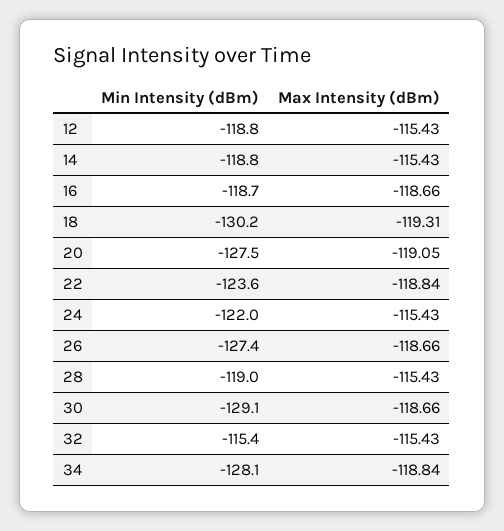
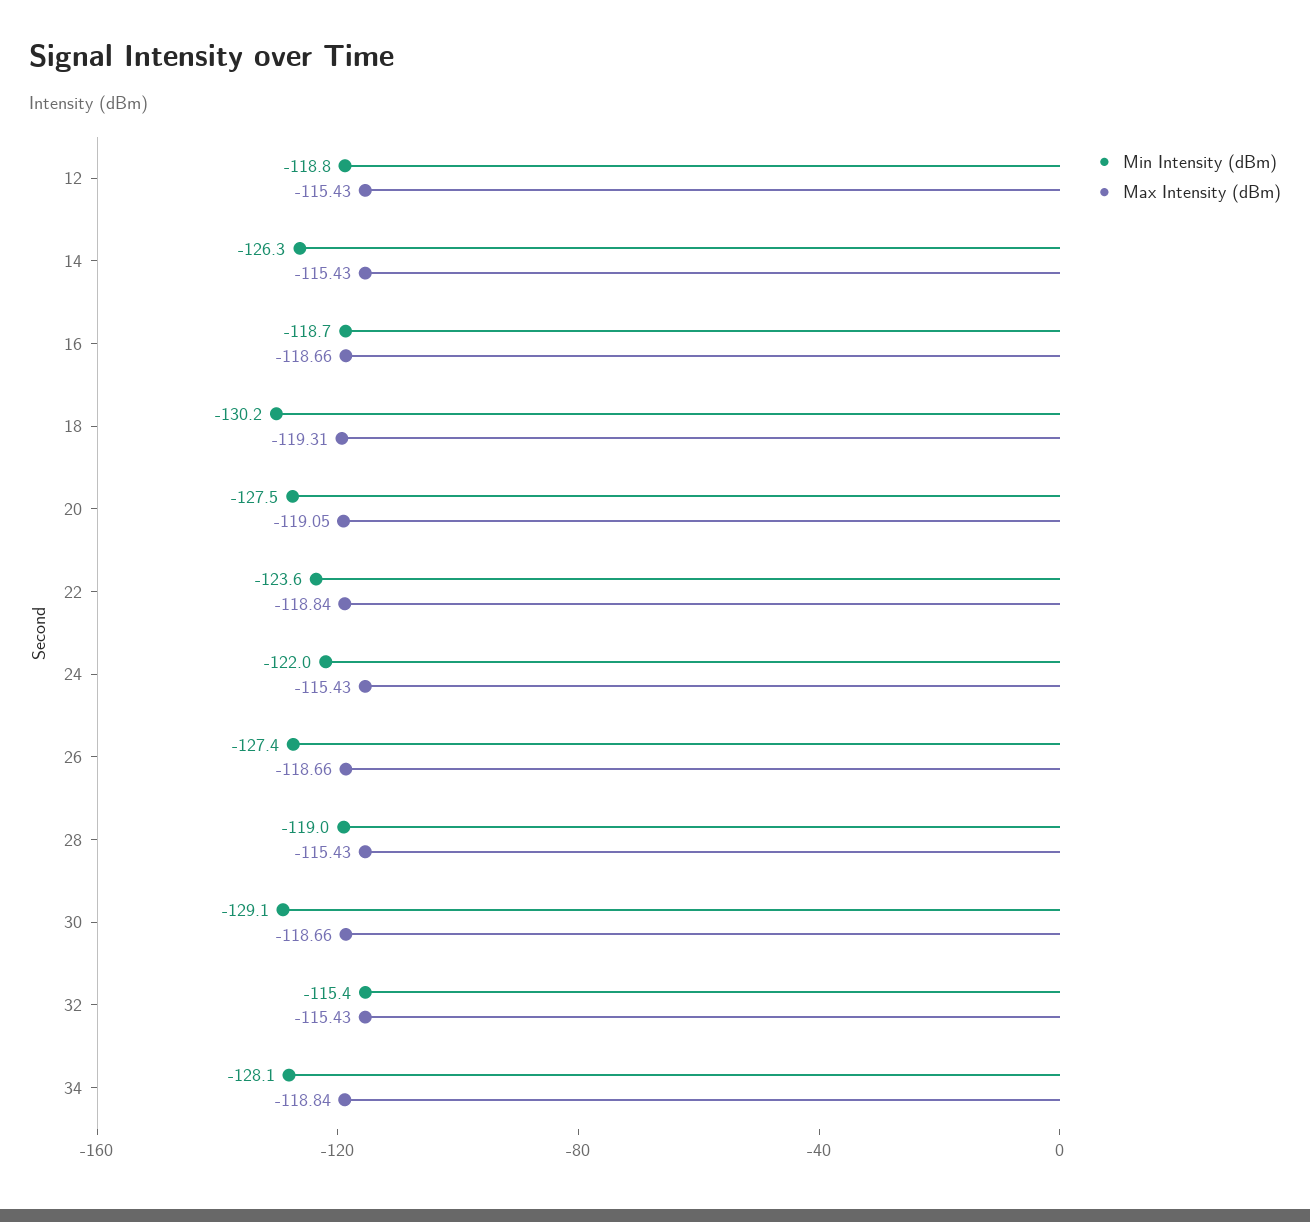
Min Intensity (dBm), 14: -118.8 -> -126.3

